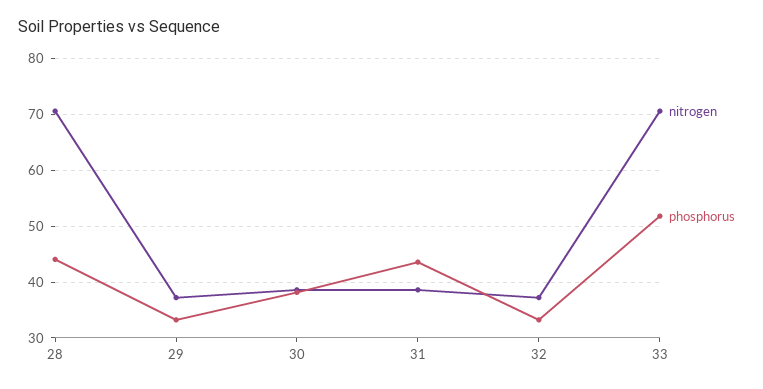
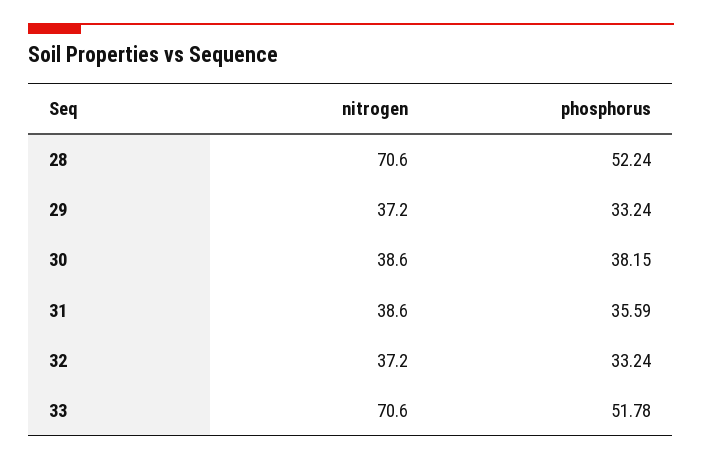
phosphorus, 28: 44 -> 52.24
phosphorus, 31: 44 -> 35.59

